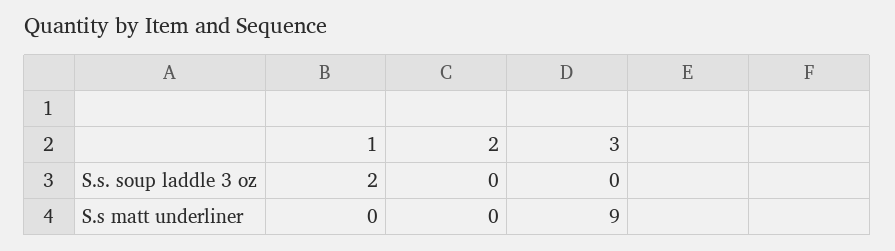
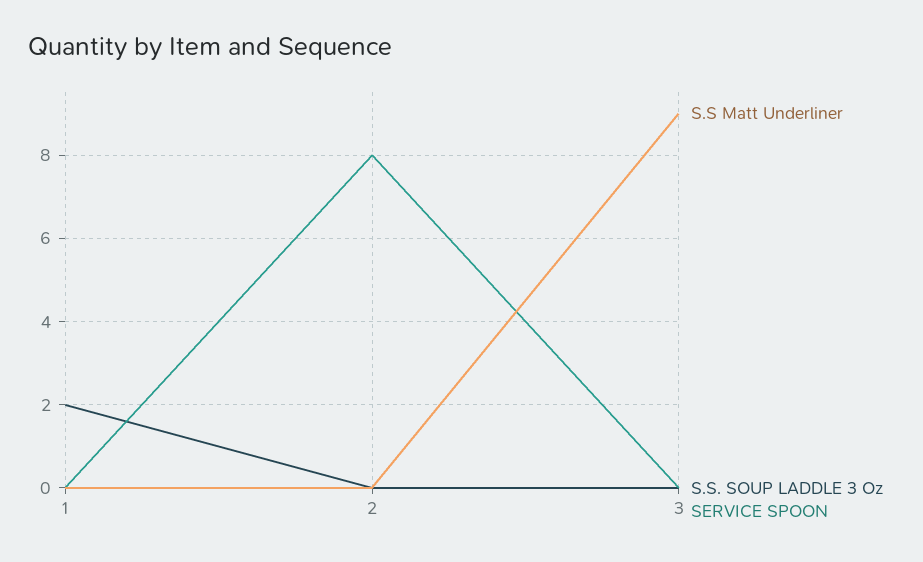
SERVICE SPOON, 1: none -> 0
SERVICE SPOON, 2: none -> 8
SERVICE SPOON, 3: none -> 0

